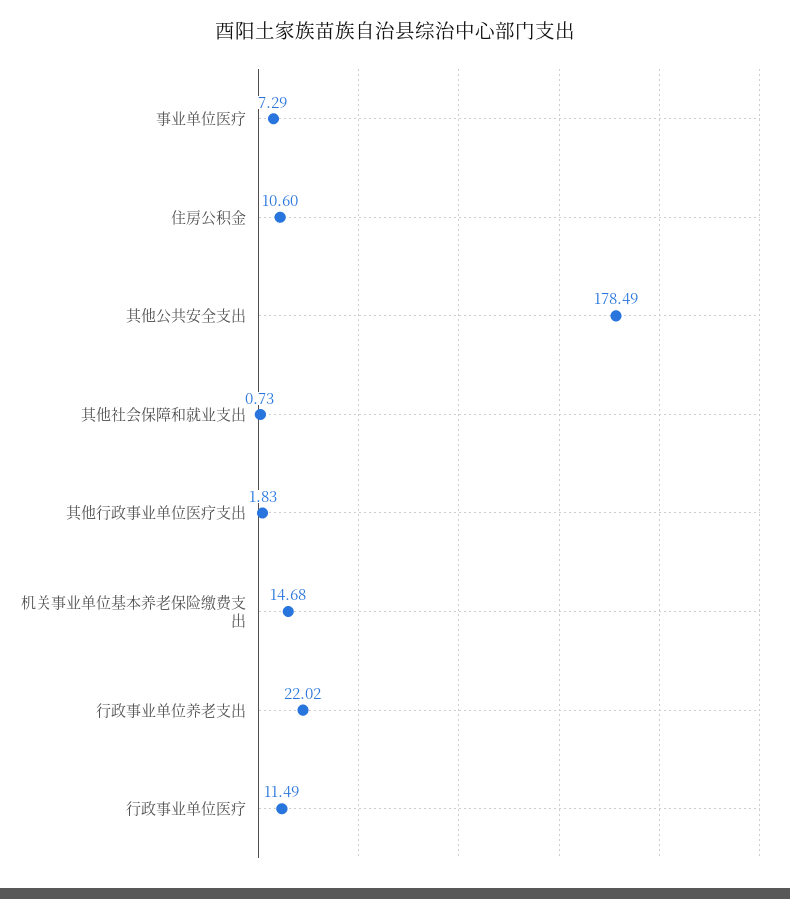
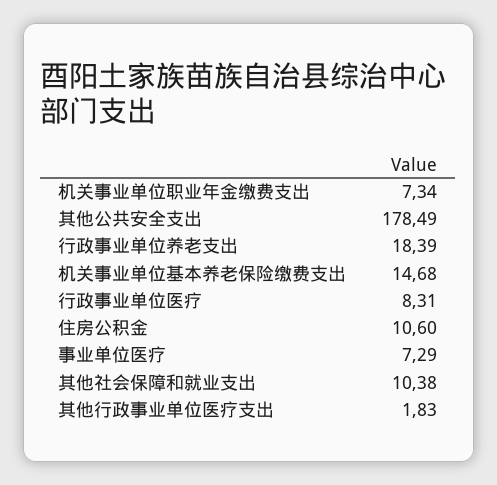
其他社会保障和就业支出: 0.73 -> 10.38
行政事业单位养老支出: 22.02 -> 18.39
行政事业单位医疗: 11.49 -> 8.31
机关事业单位职业年金缴费支出: none -> 7.34

